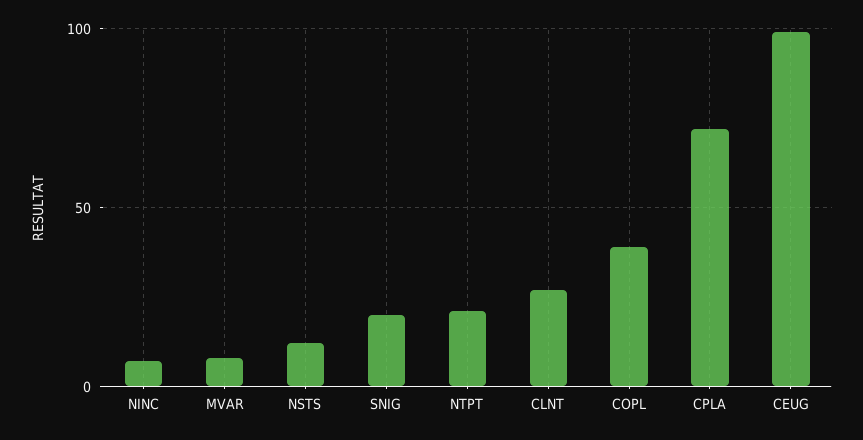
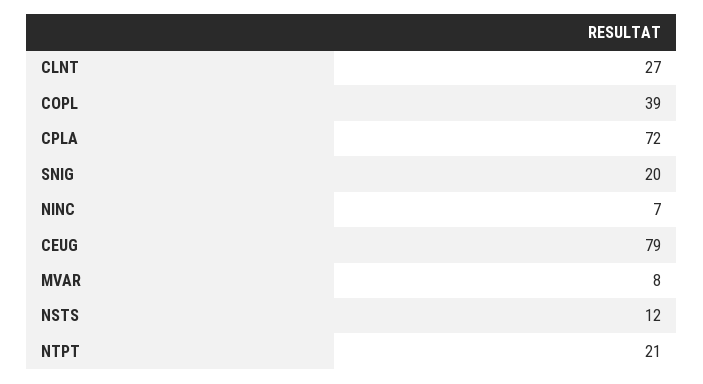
CEUG: 100 -> 79

